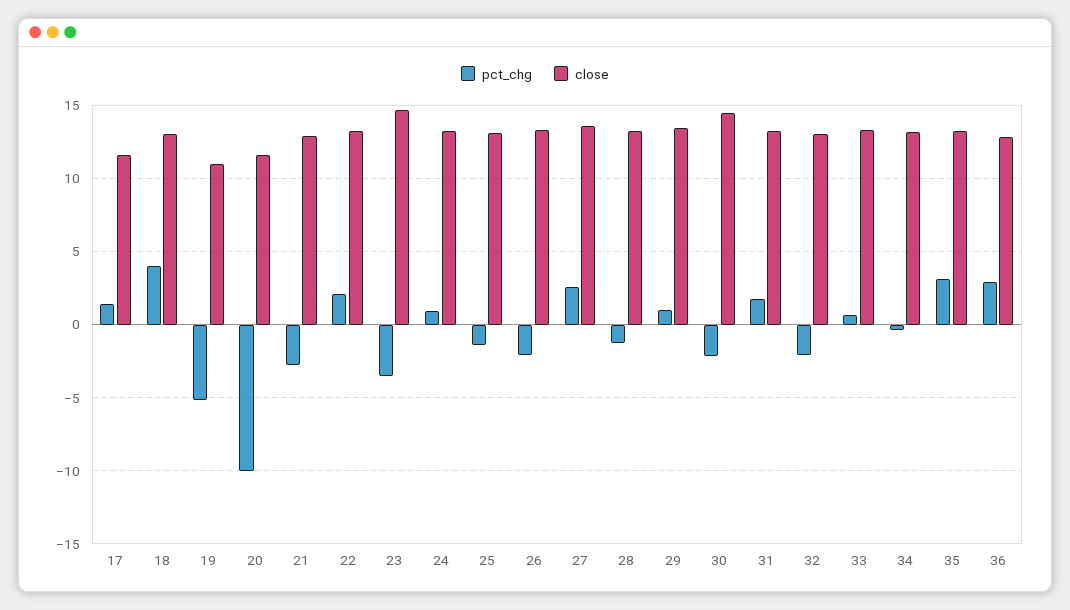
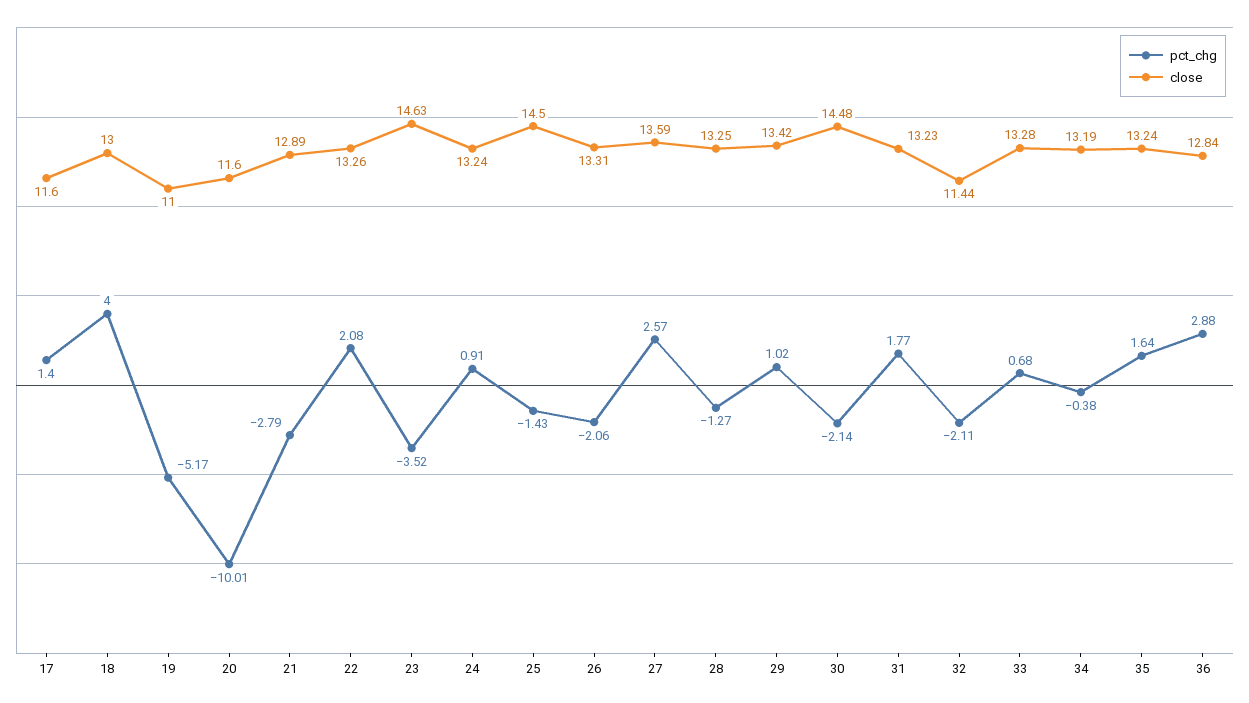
close, 25: 13 -> 14.5
close, 32: 13 -> 11.44
pct_chg, 35: 3 -> 1.64

